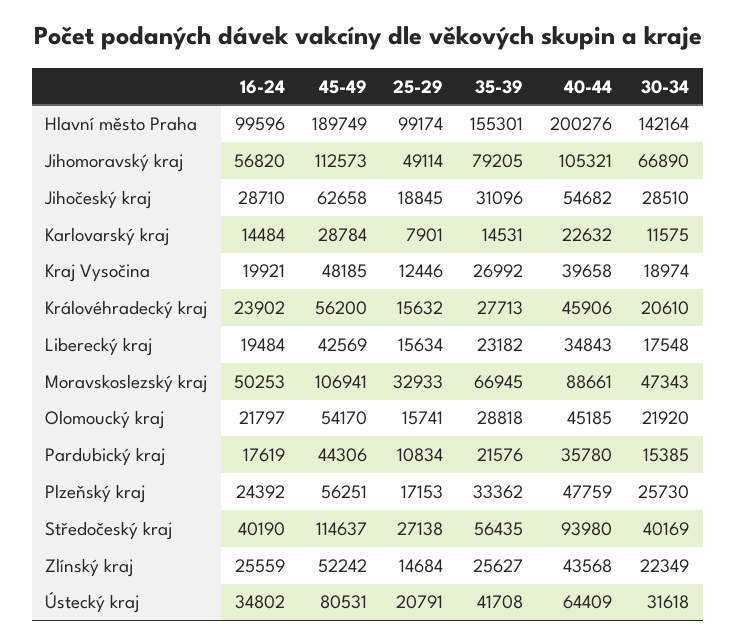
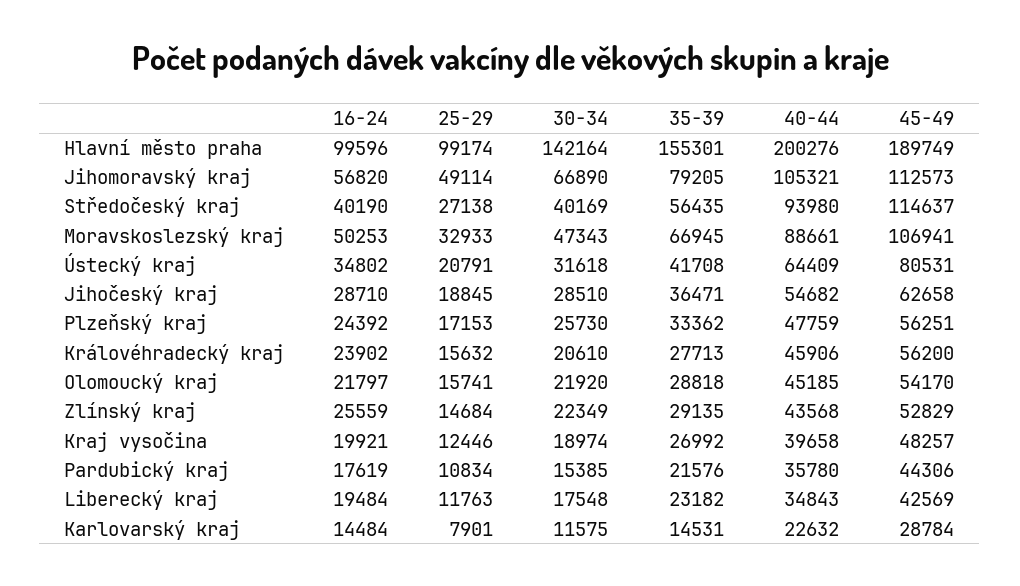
35-39, Jihočeský kraj: 31096 -> 36471
45-49, Kraj Vysočina: 48185 -> 48257
25-29, Liberecký kraj: 15634 -> 11763
45-49, Zlínský kraj: 52242 -> 52829
35-39, Zlínský kraj: 25627 -> 29135

